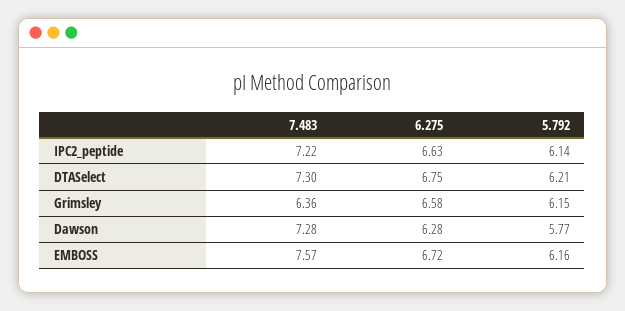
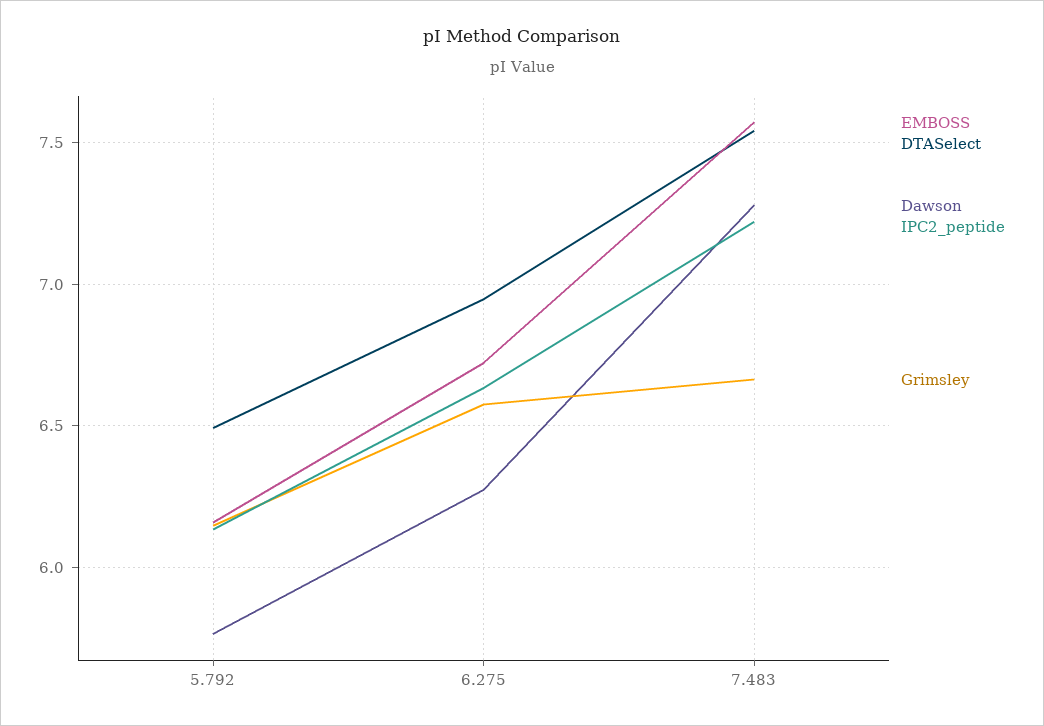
DTASelect, 7.483: 7.3 -> 7.55
DTASelect, 6.275: 6.75 -> 6.95
DTASelect, 5.792: 6.21 -> 6.5
Grimsley, 7.483: 6.36 -> 6.65

